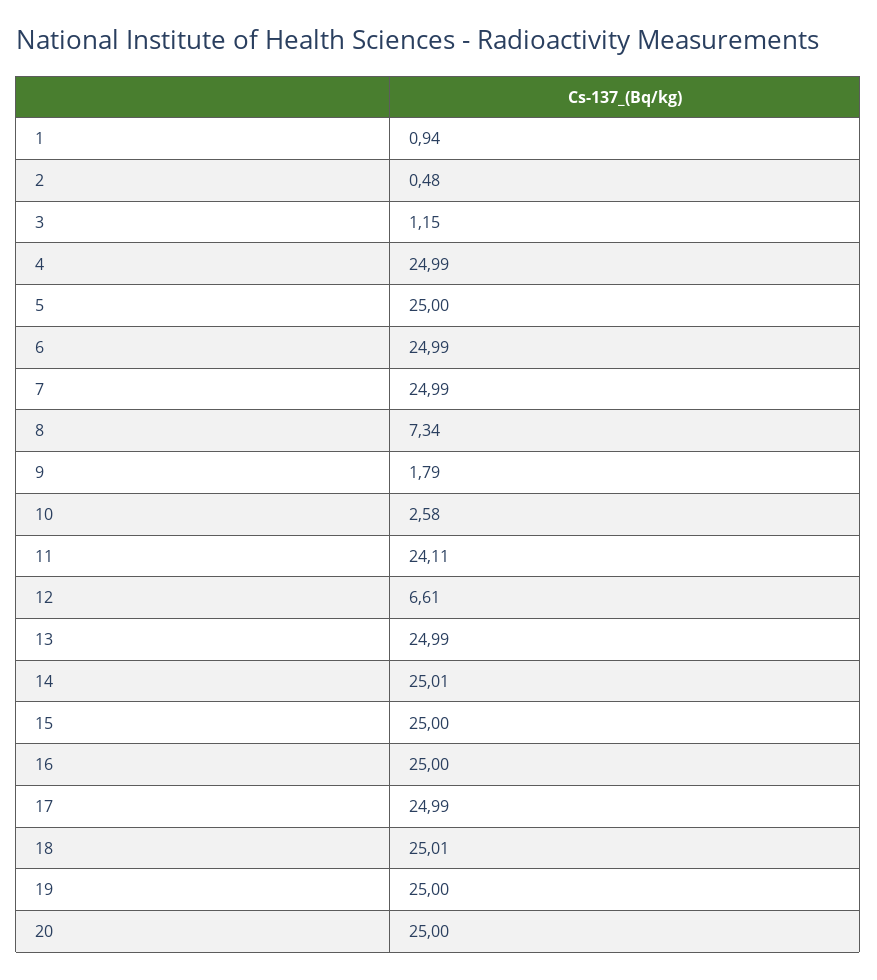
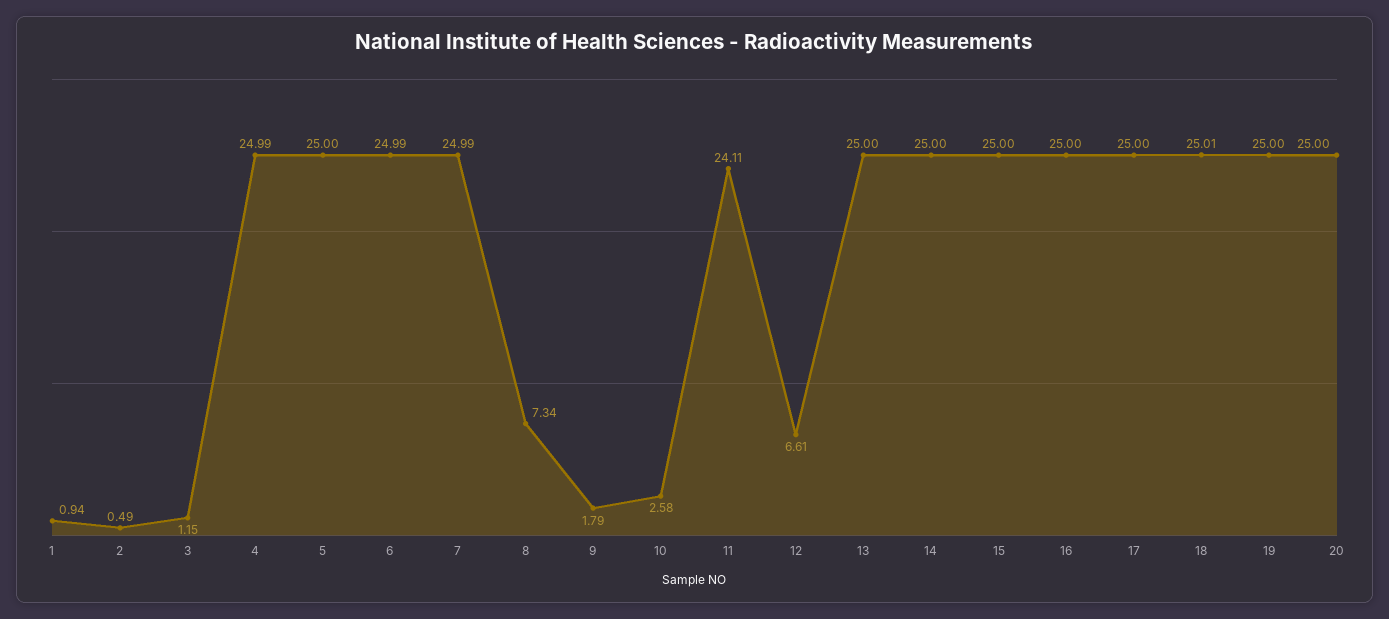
2: 0.48 -> 0.49
13: 24.99 -> 25
14: 25.01 -> 25
17: 24.99 -> 25

